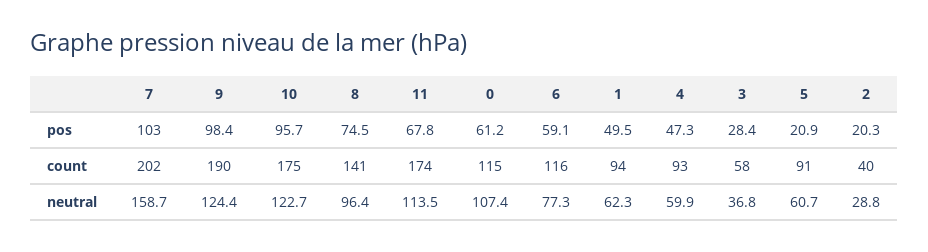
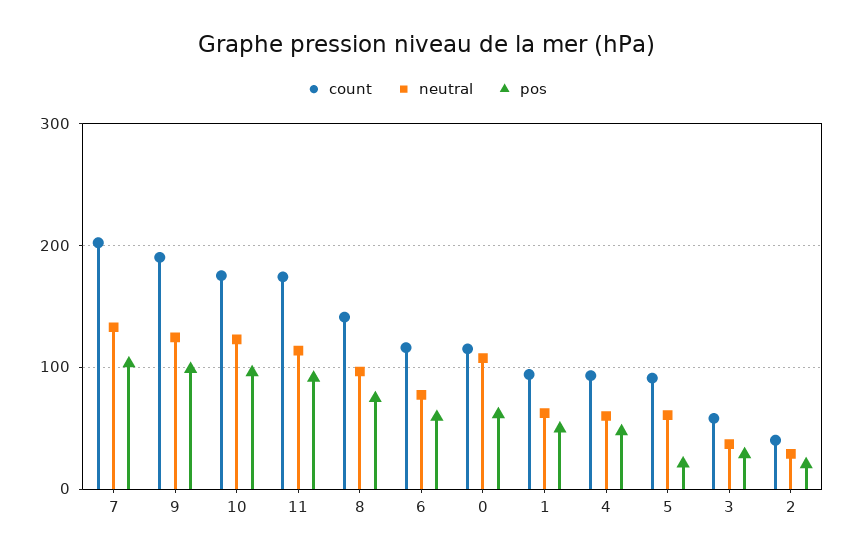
pos, 11: 67.8 -> 90
neutral, 7: 158.7 -> 130

